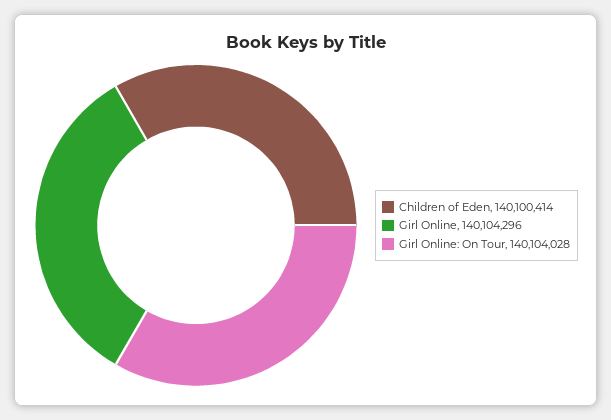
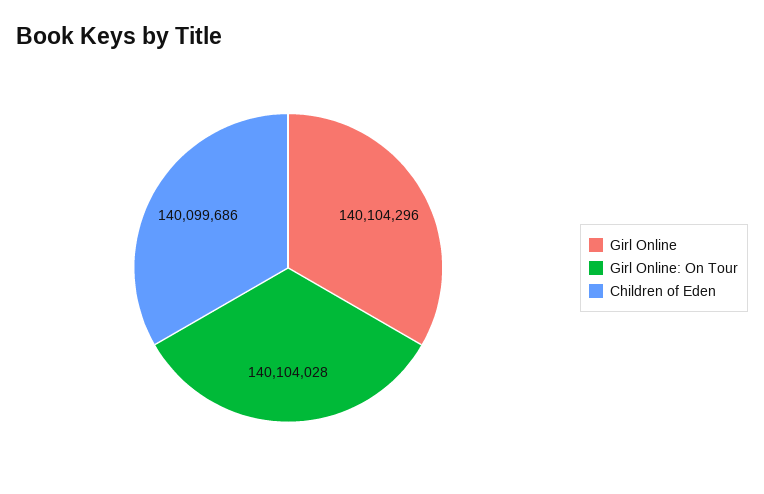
Children of Eden: 140100414 -> 140099686

